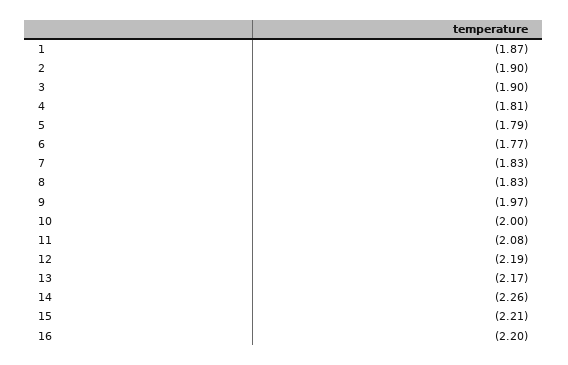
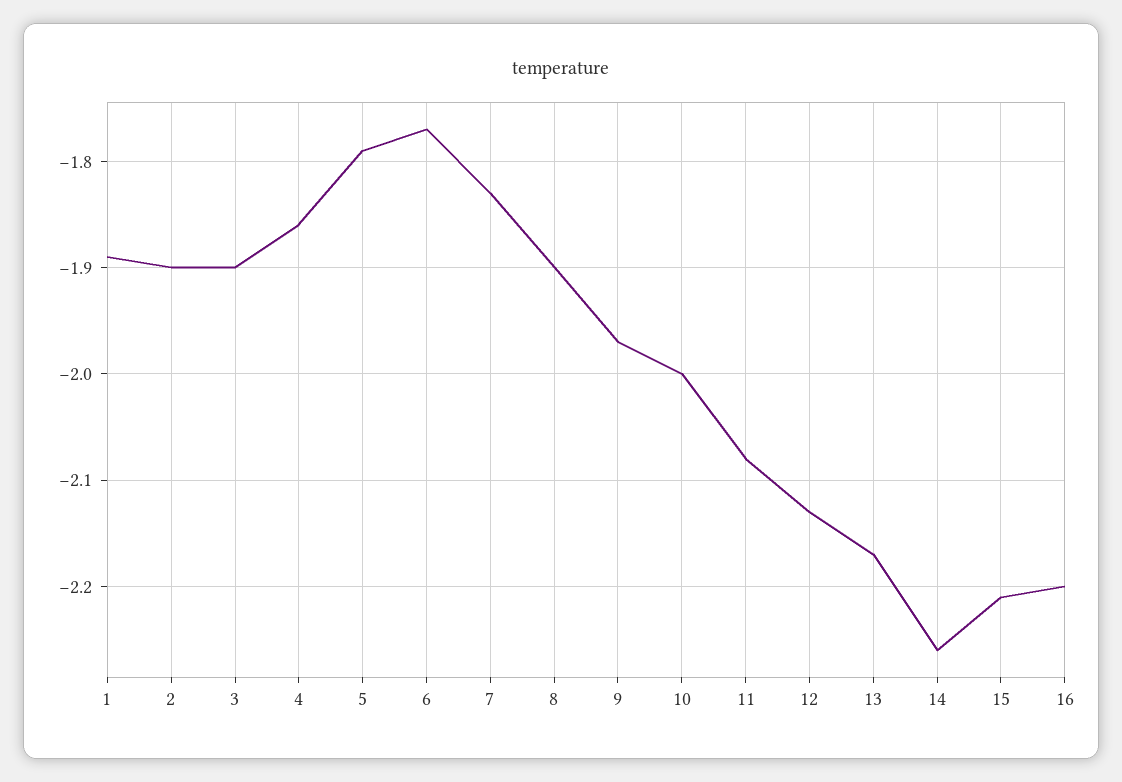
1: -1.87 -> -1.89
4: -1.81 -> -1.86
8: -1.83 -> -1.9
12: -2.19 -> -2.13

